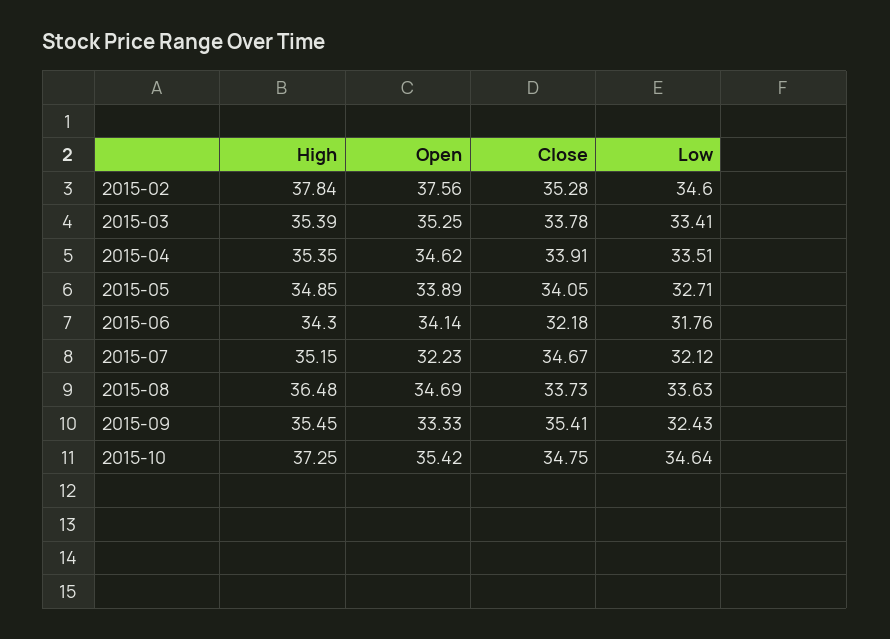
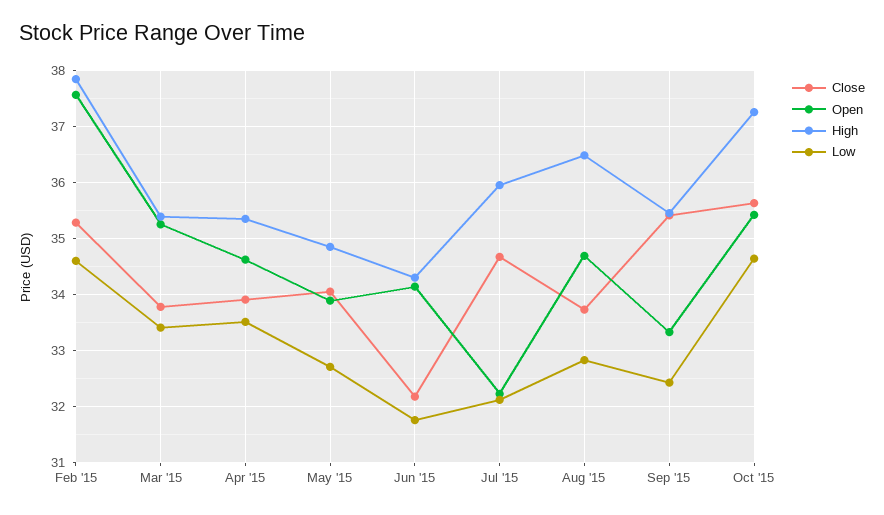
High, 2015-07: 35.15 -> 36
Low, 2015-08: 33.63 -> 32.8
Close, 2015-10: 34.75 -> 35.6

